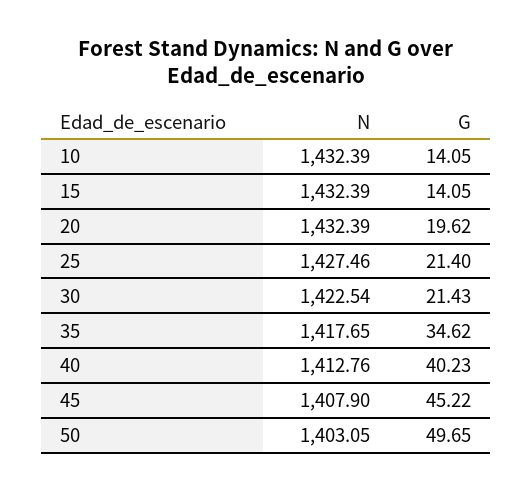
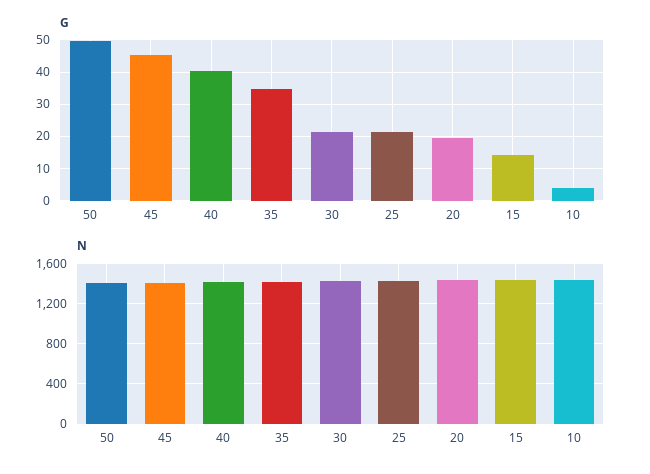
G, 10: 14.05 -> 4

